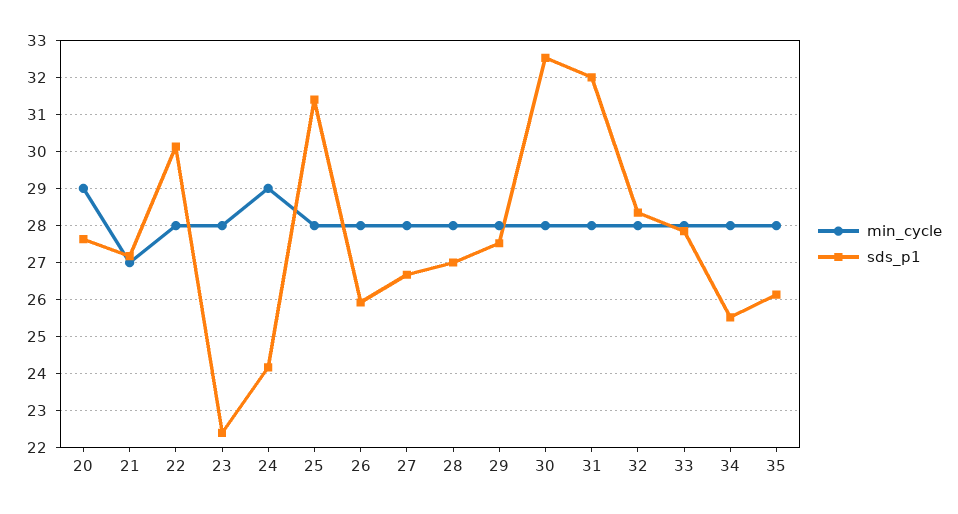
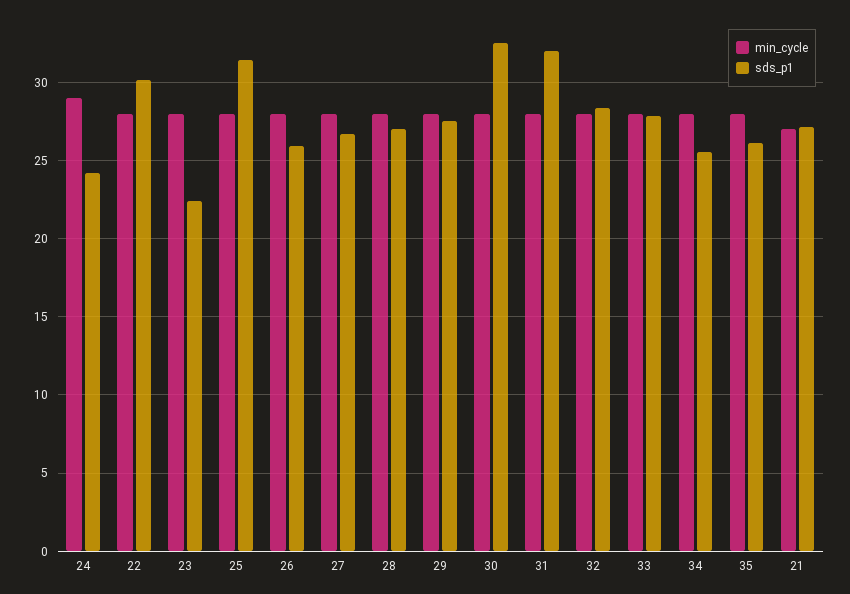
min_cycle, 20: 29 -> none
sds_p1, 20: 27.6 -> none

